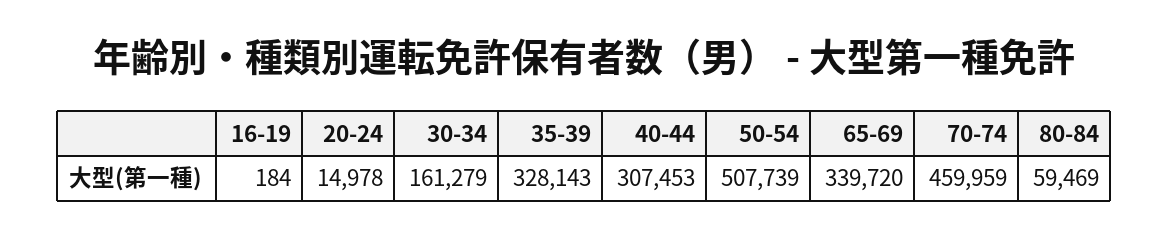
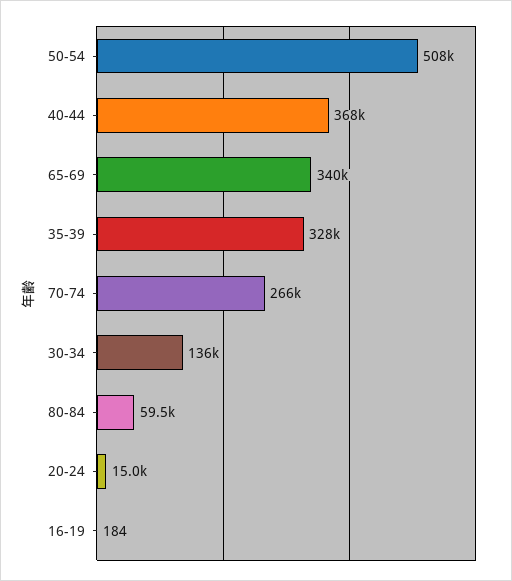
30-34: 161279 -> 136000
40-44: 307453 -> 368000
70-74: 459959 -> 266000

